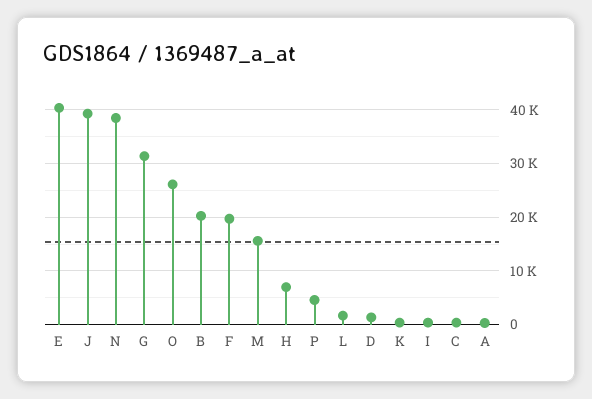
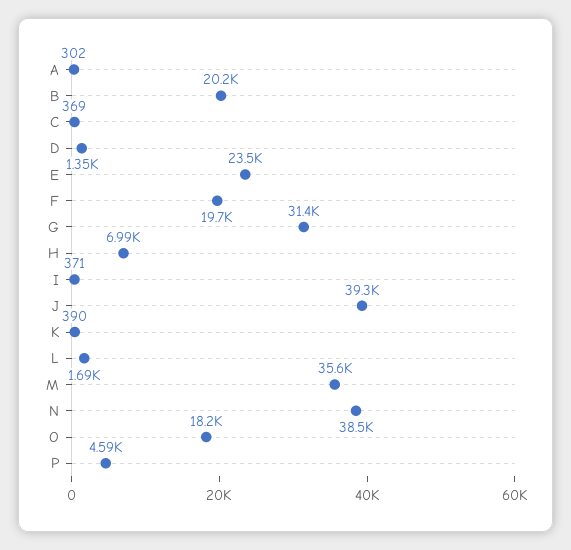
E: 40000 -> 23500
O: 26000 -> 18200
M: 16000 -> 35600

